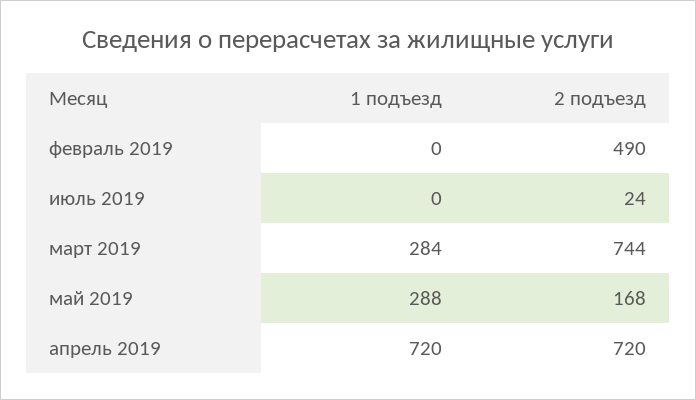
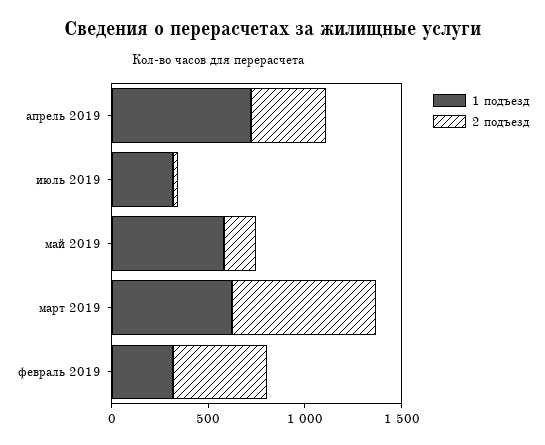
1 подъезд, февраль 2019: 0 -> 300
1 подъезд, июль 2019: 0 -> 300
1 подъезд, март 2019: 284 -> 600
1 подъезд, май 2019: 288 -> 600
2 подъезд, апрель 2019: 720 -> 400

